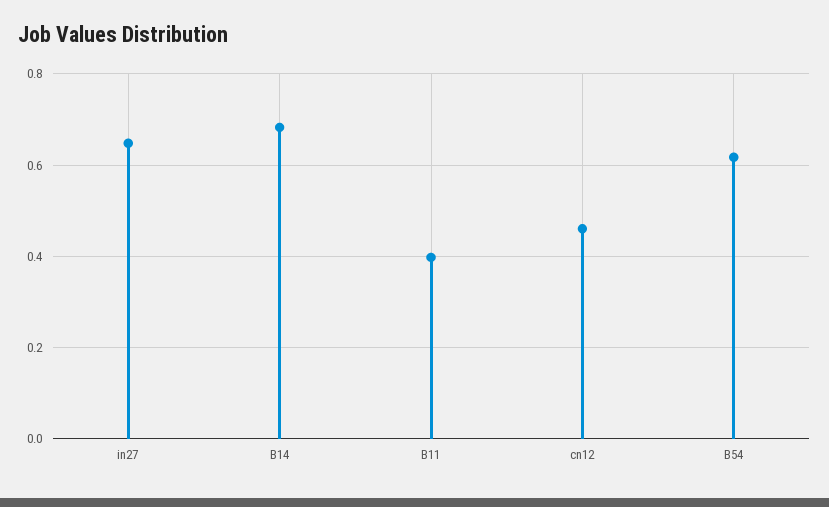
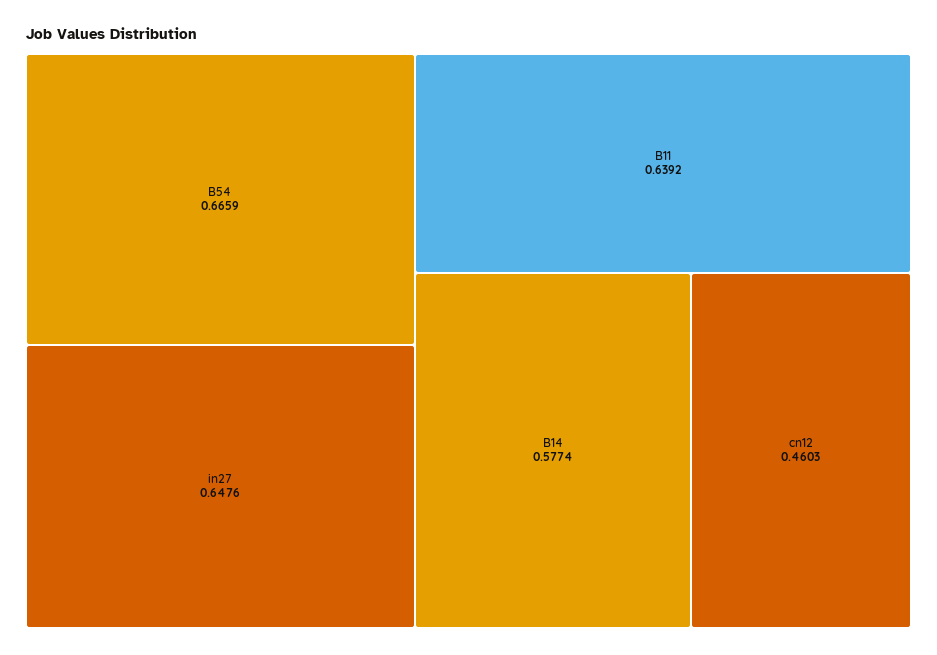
B14: 0.68 -> 0.5774
B11: 0.4 -> 0.6392
B54: 0.62 -> 0.6659

